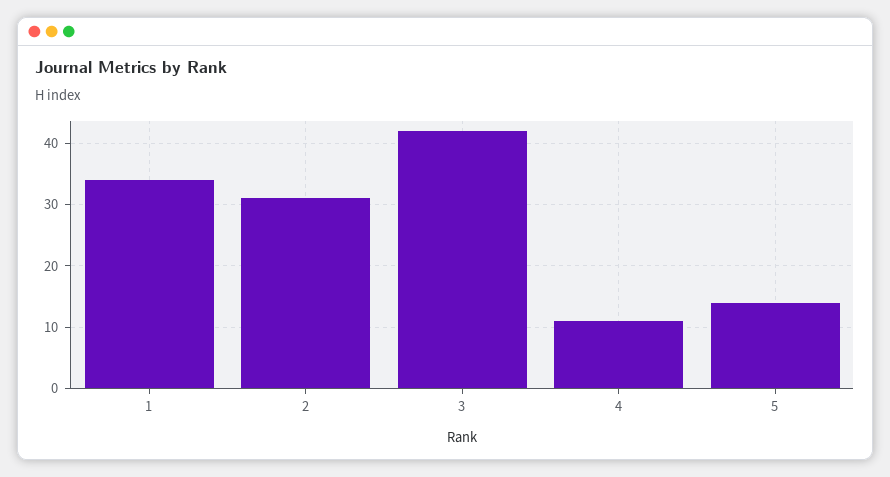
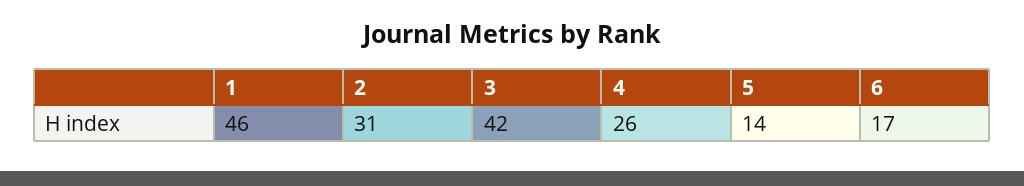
1: 34 -> 46
4: 11 -> 26
6: none -> 17

